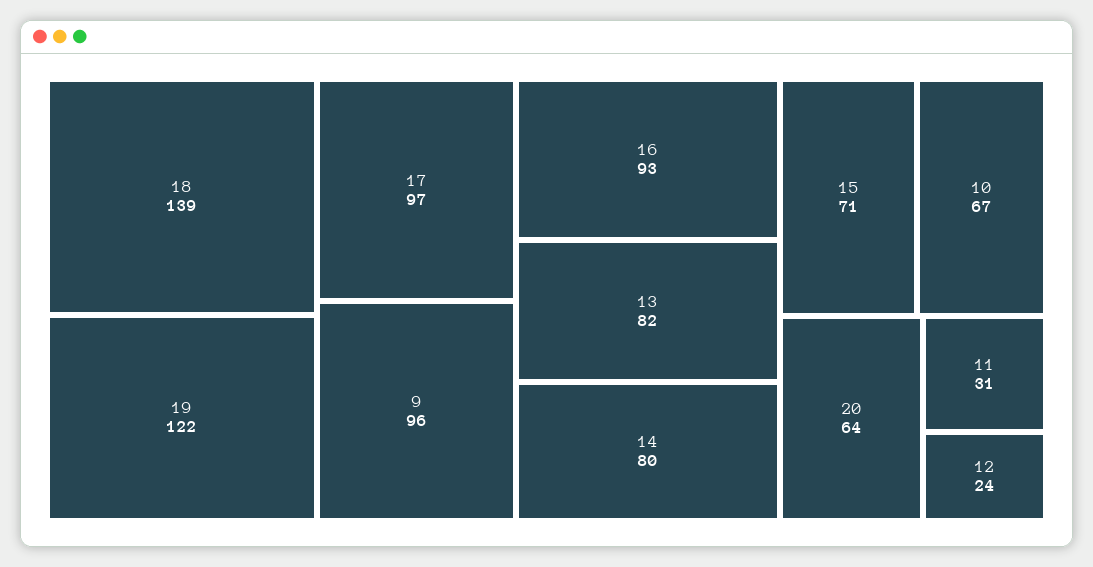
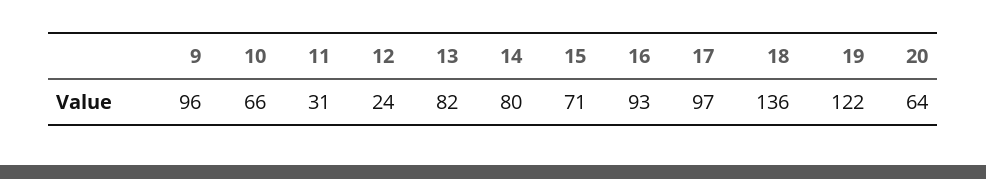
18: 139 -> 136
10: 67 -> 66

